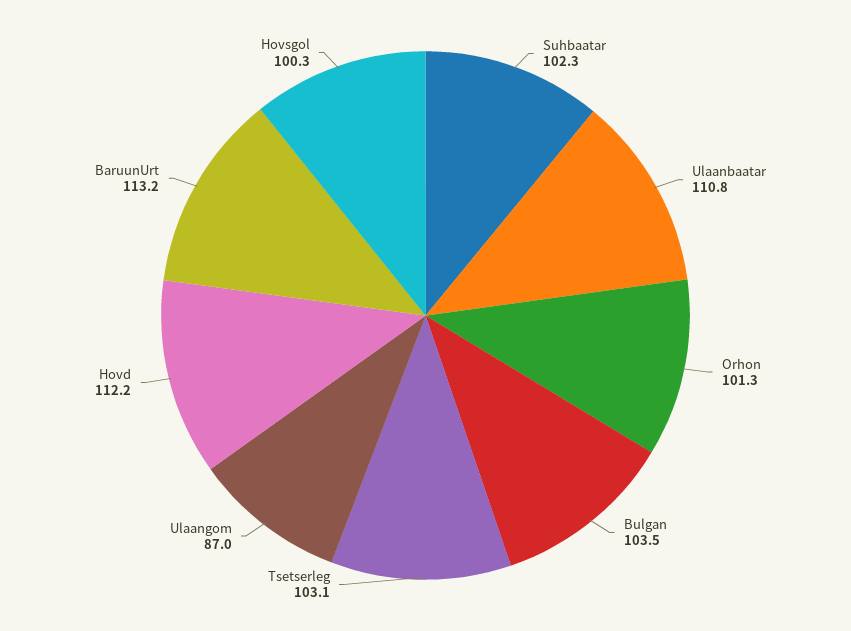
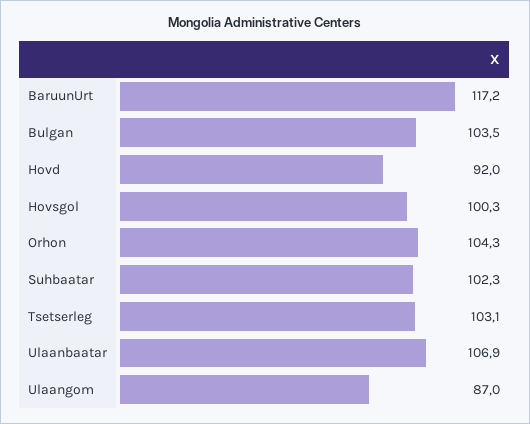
Ulaanbaatar: 110.8 -> 106.9
Orhon: 101.3 -> 104.3
Hovd: 112.2 -> 92
BaruunUrt: 113.2 -> 117.2

